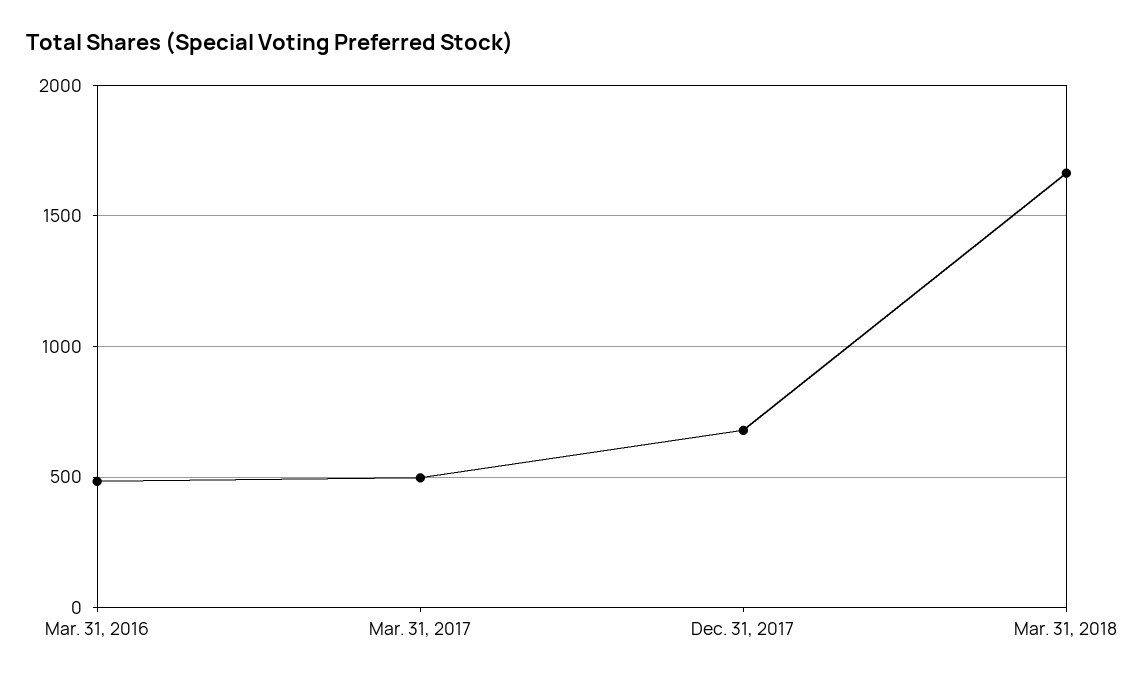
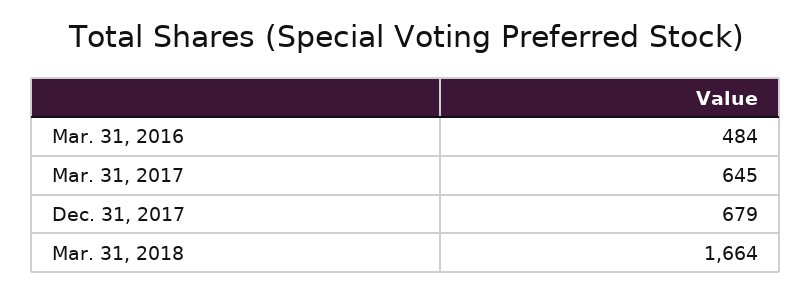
Mar. 31, 2017: 500 -> 645

